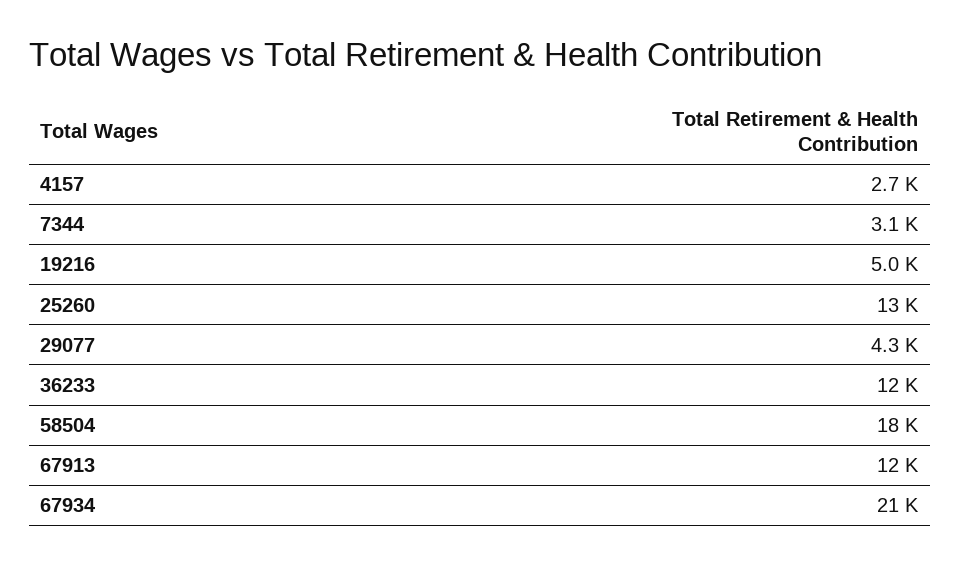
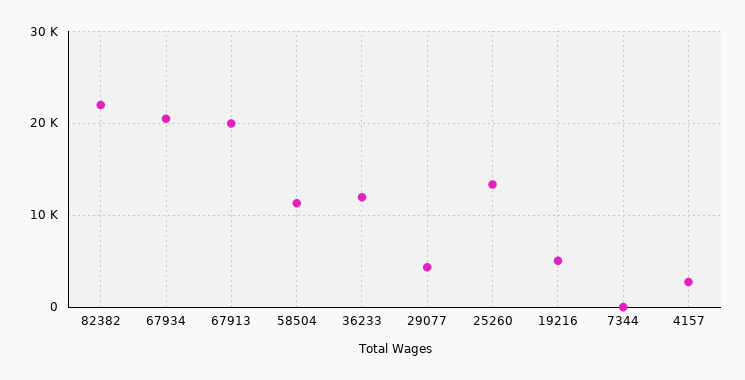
7344: 3100 -> 0
58504: 18000 -> 11000
67913: 12000 -> 20000
82382: none -> 22000

